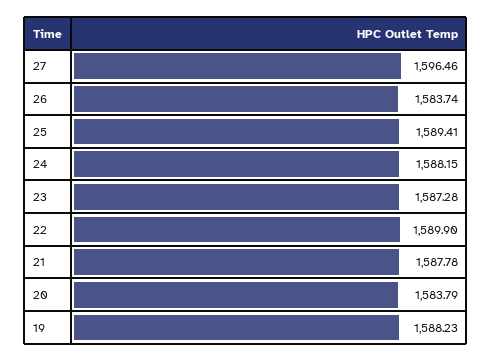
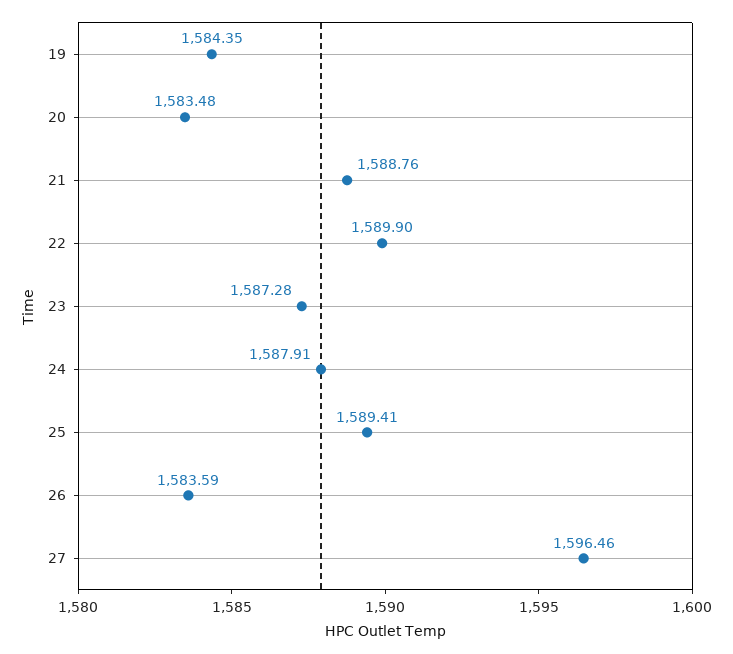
26: 1583.74 -> 1583.59
24: 1588.15 -> 1587.91
21: 1587.78 -> 1588.76
20: 1583.79 -> 1583.48
19: 1588.23 -> 1584.35

